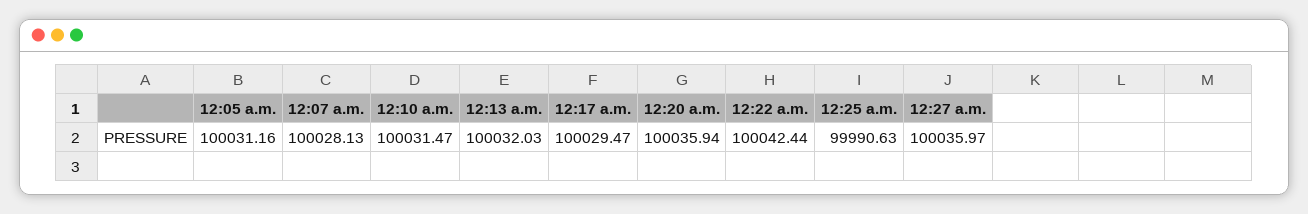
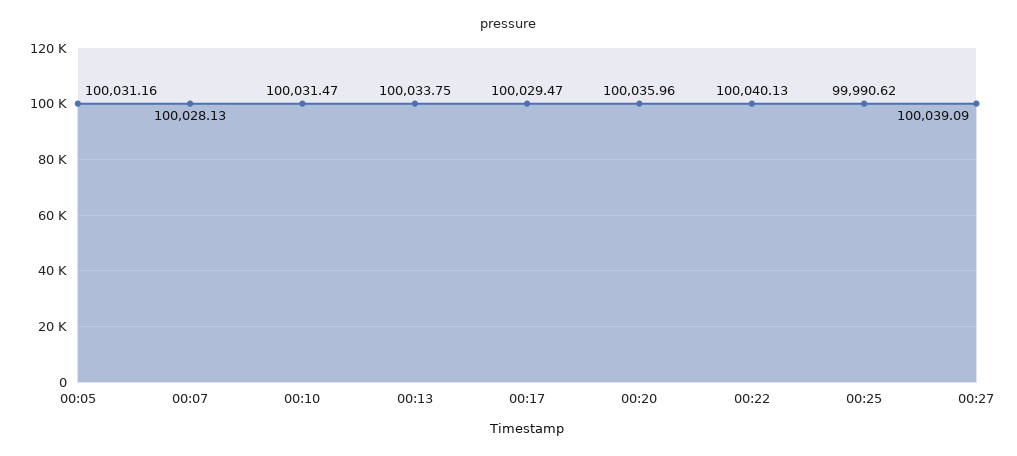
12:13 a.m.: 100032.03 -> 100033.75
12:20 a.m.: 100035.94 -> 100035.96
12:22 a.m.: 100042.44 -> 100040.13
12:25 a.m.: 99990.63 -> 99990.62
12:27 a.m.: 100035.97 -> 100039.09

